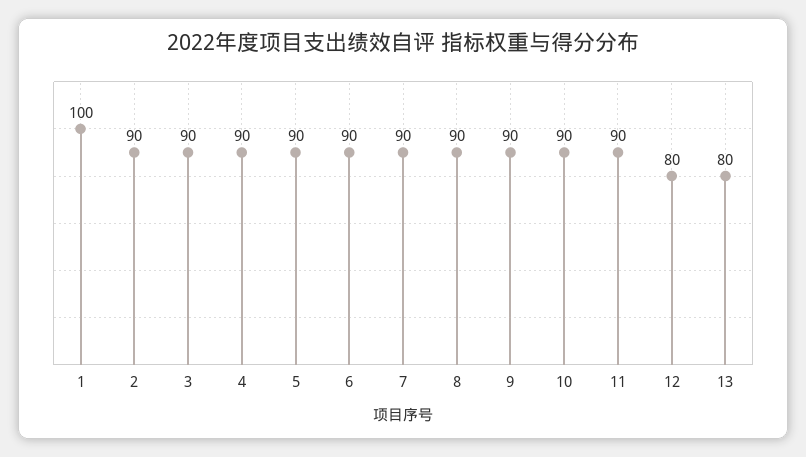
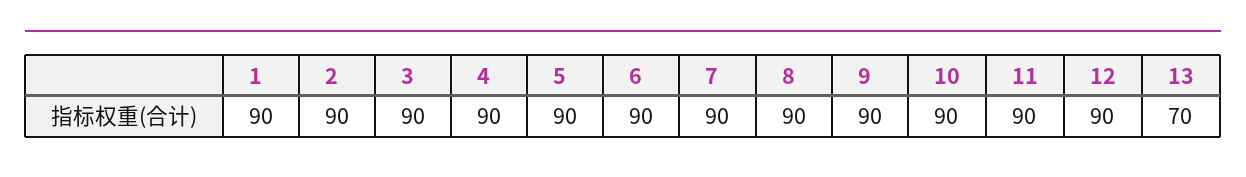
1: 100 -> 90
12: 80 -> 90
13: 80 -> 70

